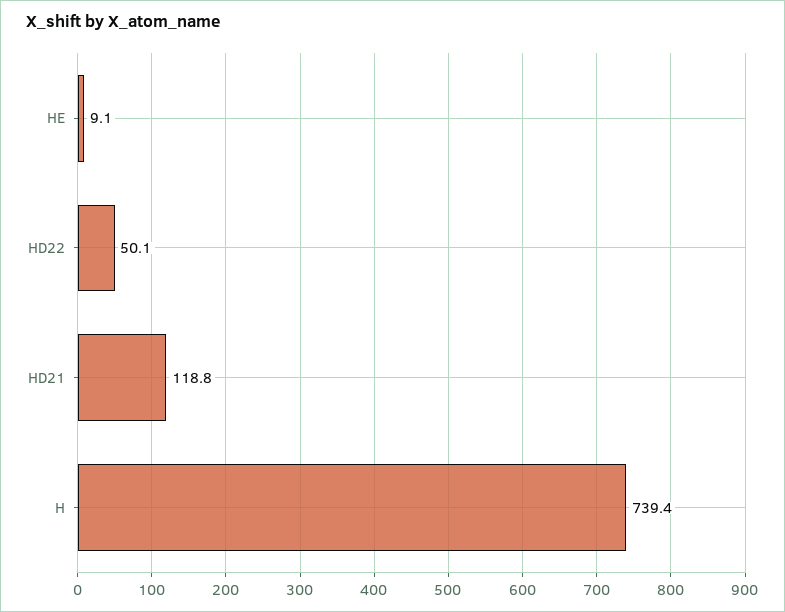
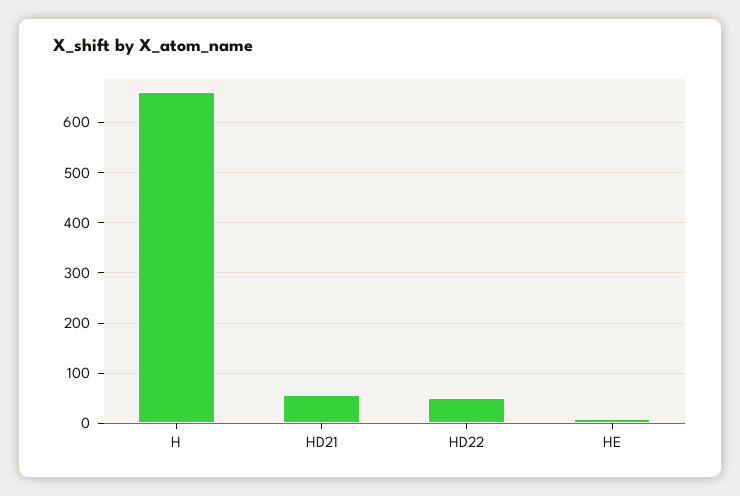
HD21: 118.8 -> 60
H: 739.4 -> 660

